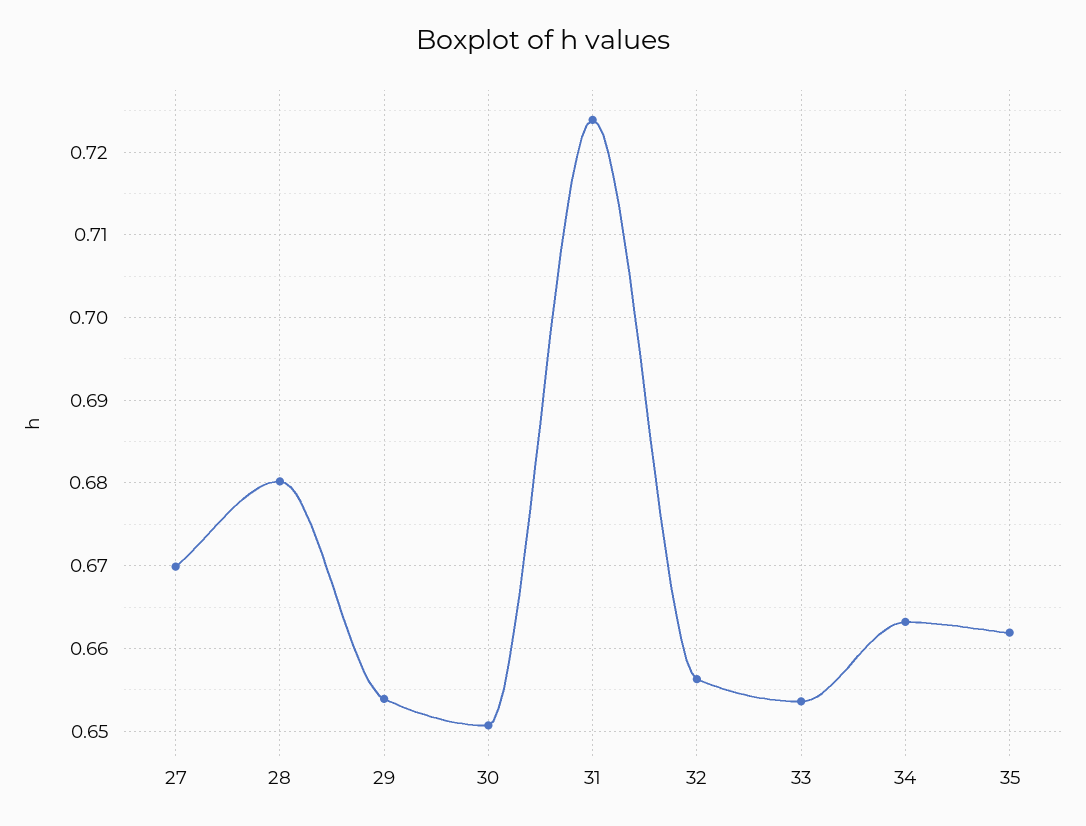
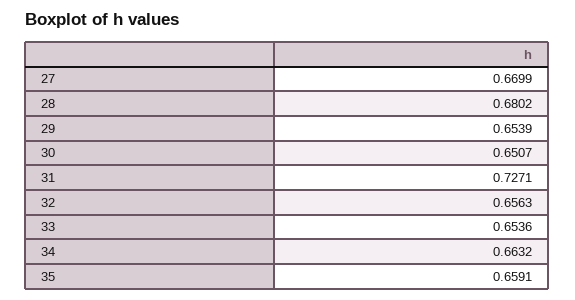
31: 0.724 -> 0.7271
35: 0.662 -> 0.6591

